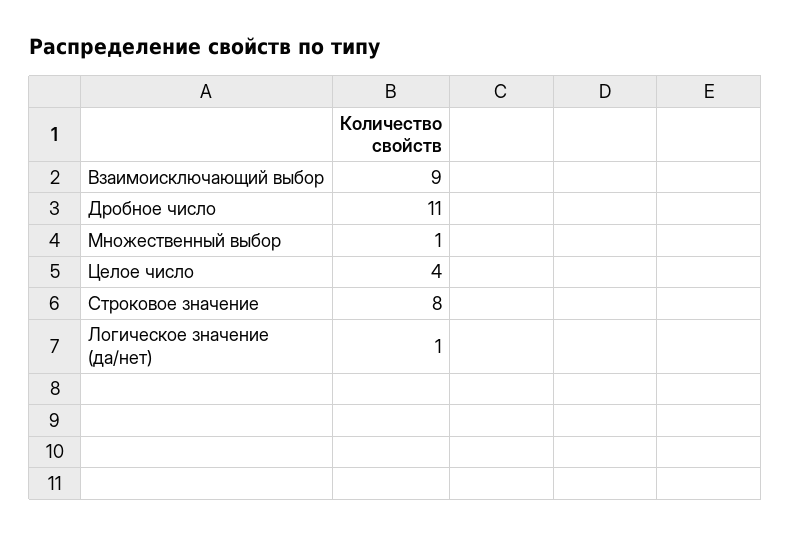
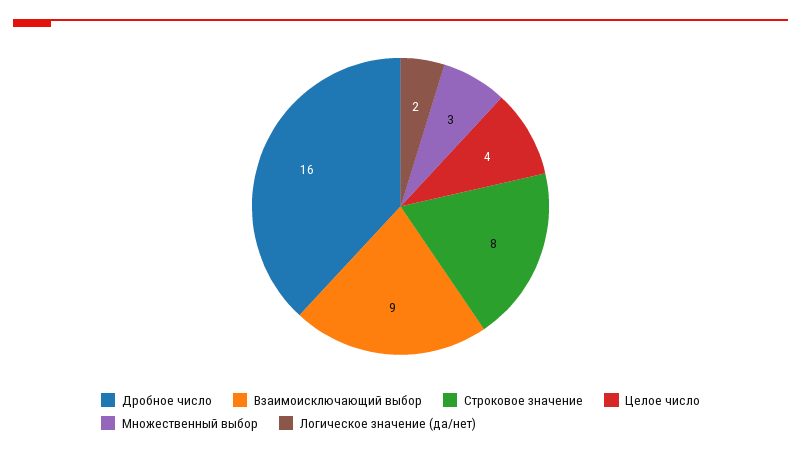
Дробное число: 11 -> 16
Множественный выбор: 1 -> 3
Логическое значение (да/нет): 1 -> 2

